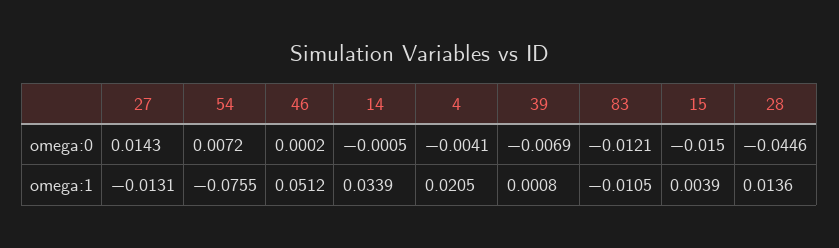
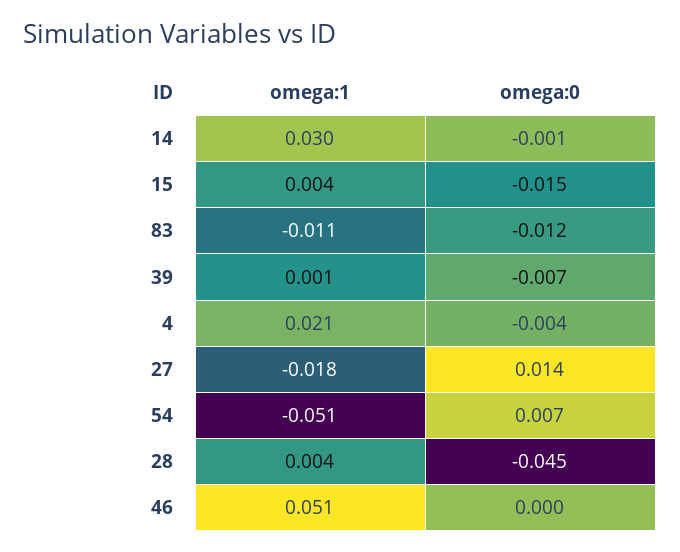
27, omega:1: -0.0131 -> -0.018
54, omega:1: -0.0755 -> -0.051
14, omega:1: 0.0339 -> 0.03
28, omega:1: 0.0136 -> 0.004

